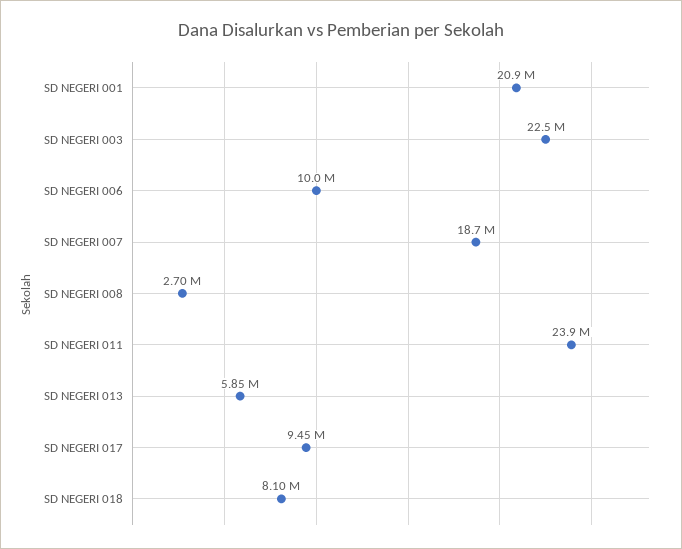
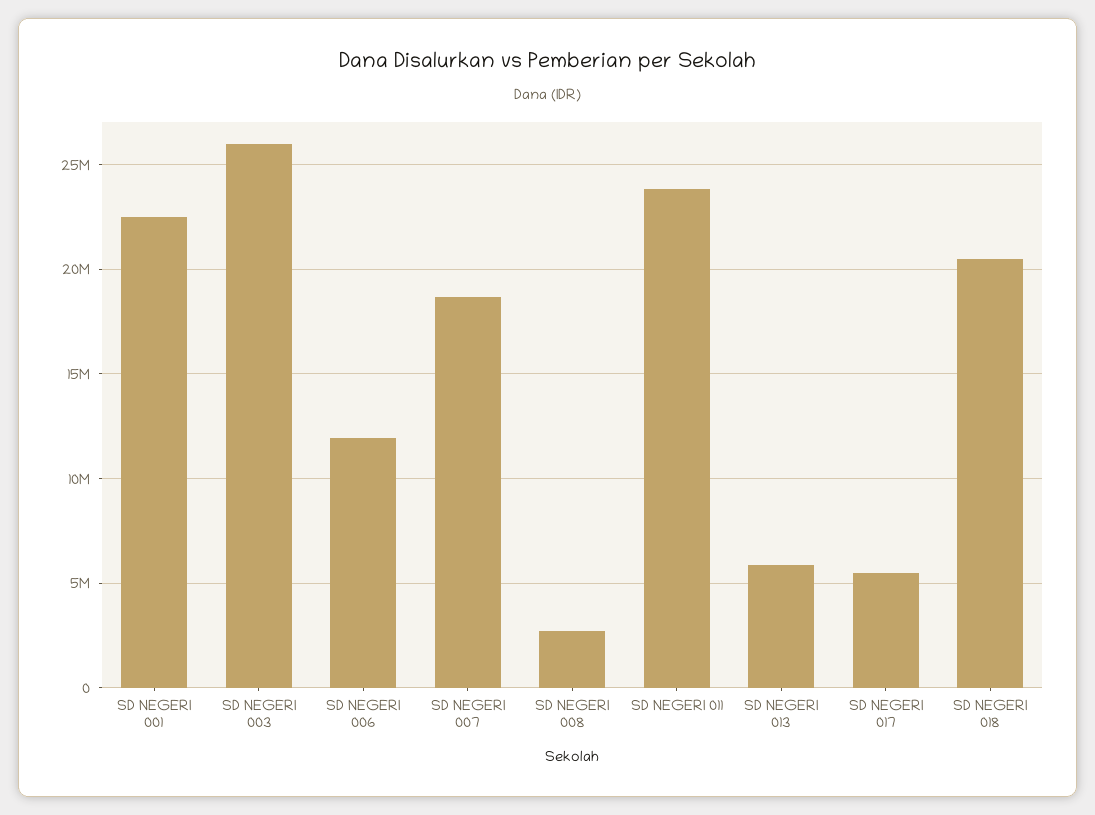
SD NEGERI 001: 20900000 -> 22500000
SD NEGERI 003: 22500000 -> 26000000
SD NEGERI 006: 10000000 -> 12000000
SD NEGERI 017: 9450000 -> 5500000
SD NEGERI 018: 8100000 -> 20500000

